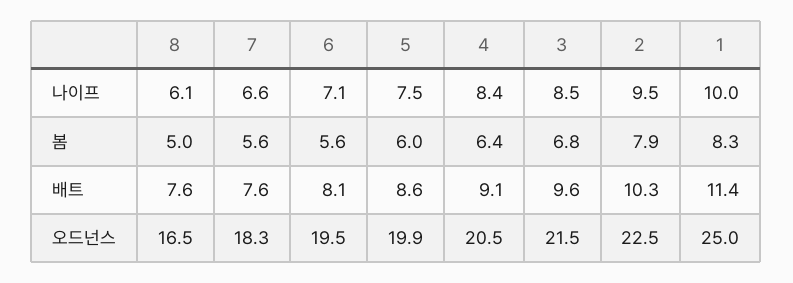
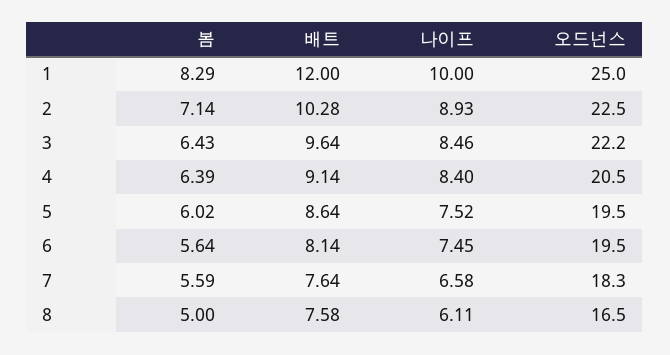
6, 나이프: 7.1 -> 7.45
2, 나이프: 9.5 -> 8.93
3, 봄: 6.8 -> 6.43
2, 봄: 7.9 -> 7.14
1, 배트: 11.4 -> 12
5, 오드넌스: 19.9 -> 19.5
3, 오드넌스: 21.5 -> 22.2

